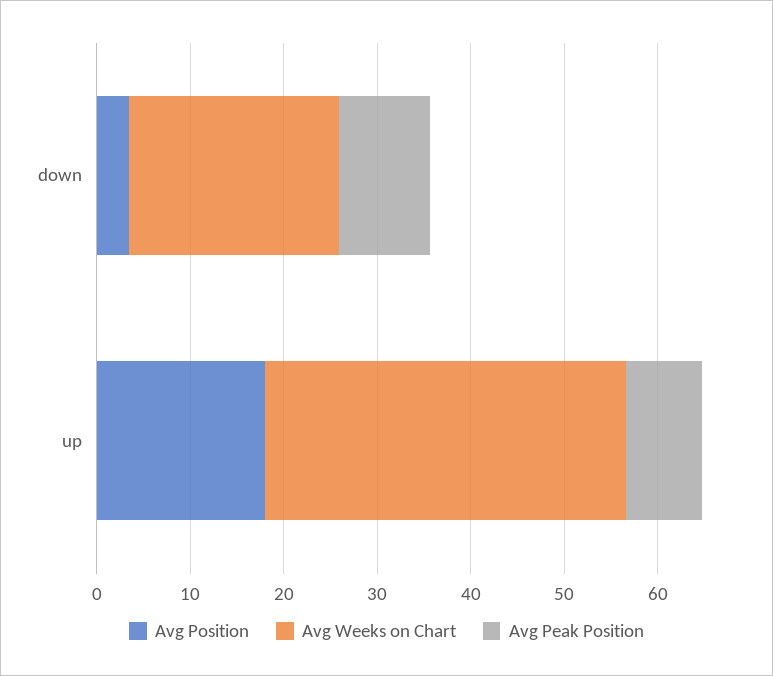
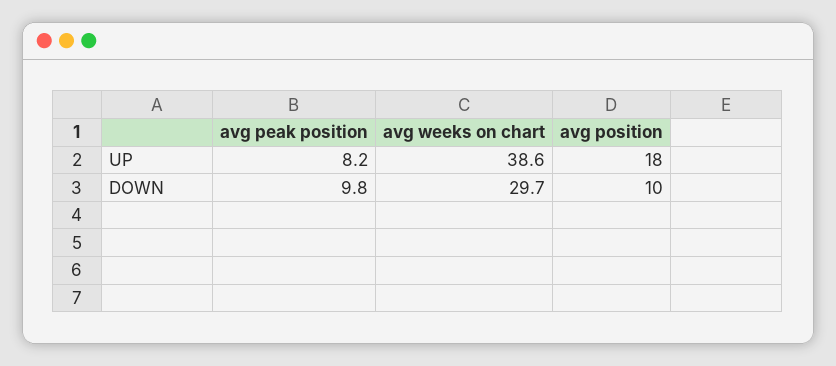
Avg Position, down: 4 -> 10
Avg Weeks on Chart, down: 22 -> 29.7

